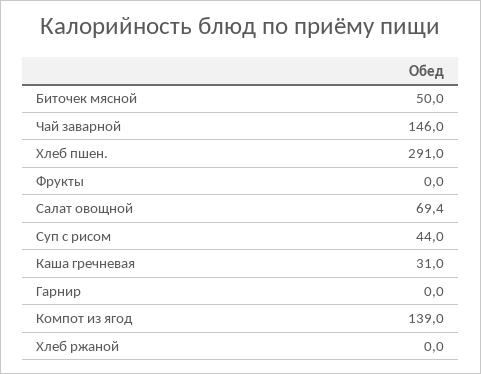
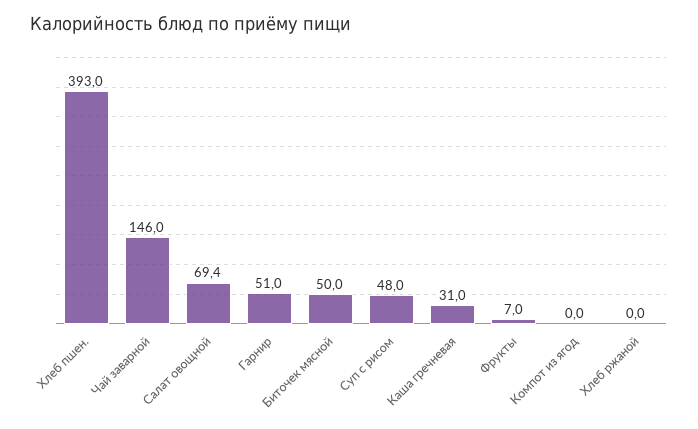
Хлеб пшен.: 291 -> 393
Фрукты: 0 -> 7
Суп с рисом: 44 -> 48
Гарнир: 0 -> 51
Компот из ягод: 139 -> 0

